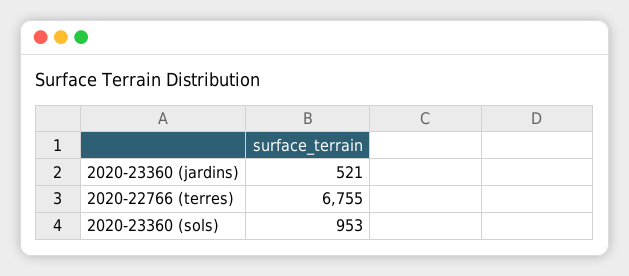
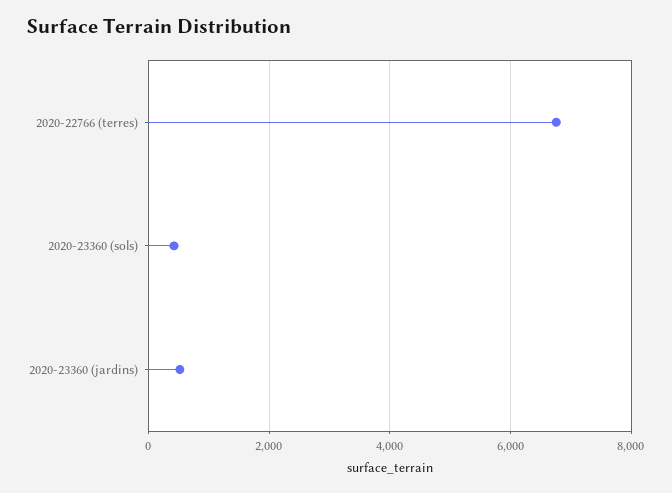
2020-23360 (sols): 953 -> 400

